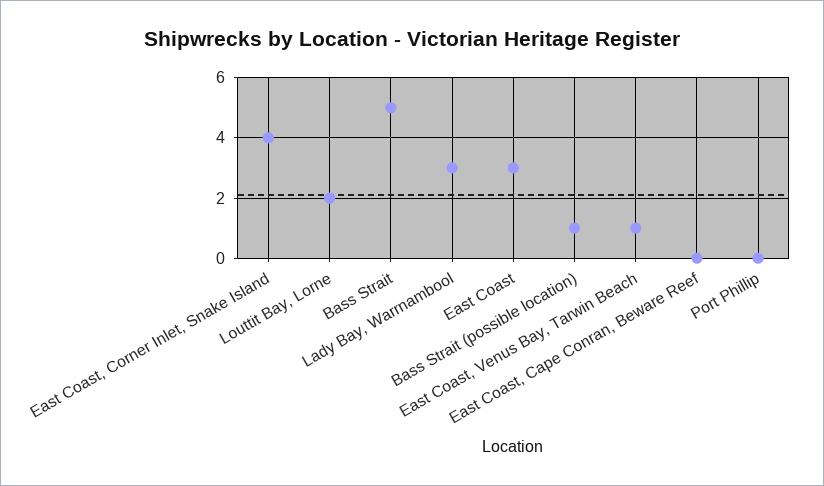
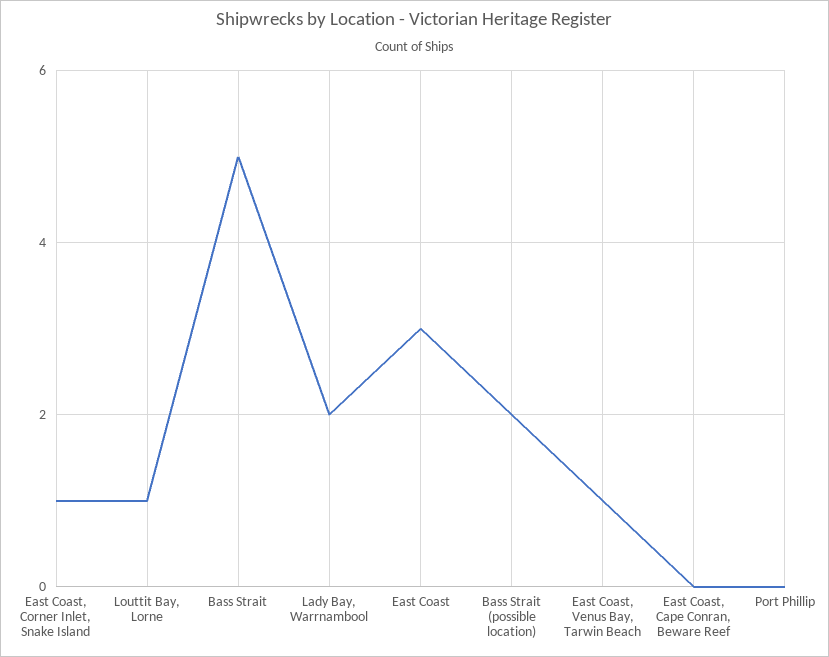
East Coast, Corner Inlet, Snake Island: 4 -> 1
Louttit Bay, Lorne: 2 -> 1
Lady Bay, Warrnambool: 3 -> 2
Bass Strait (possible location): 1 -> 2

